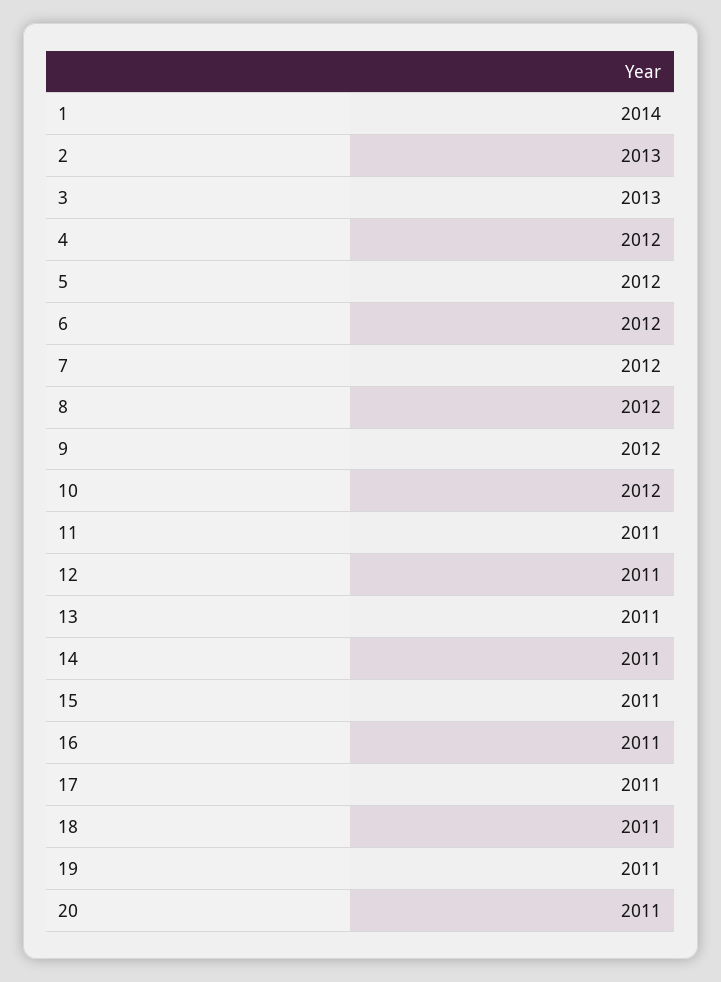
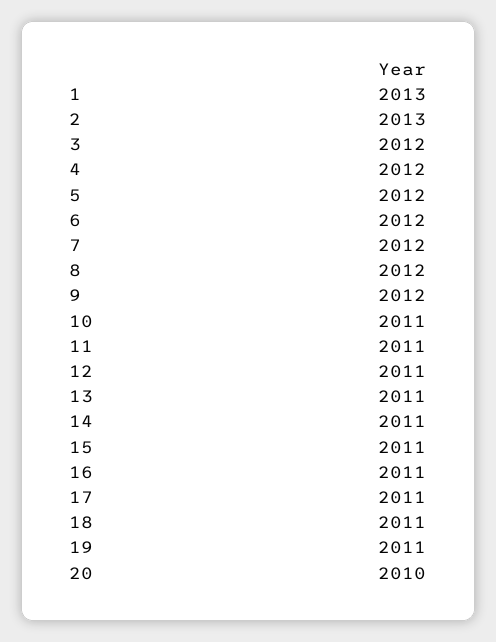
1: 2014 -> 2013
3: 2013 -> 2012
10: 2012 -> 2011
20: 2011 -> 2010

